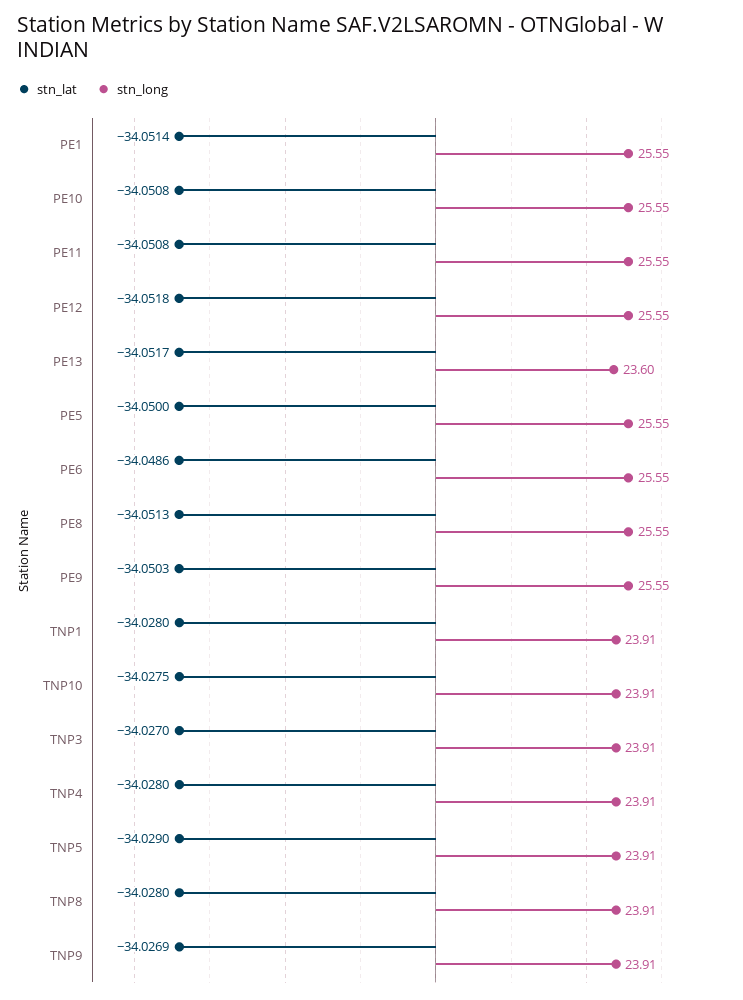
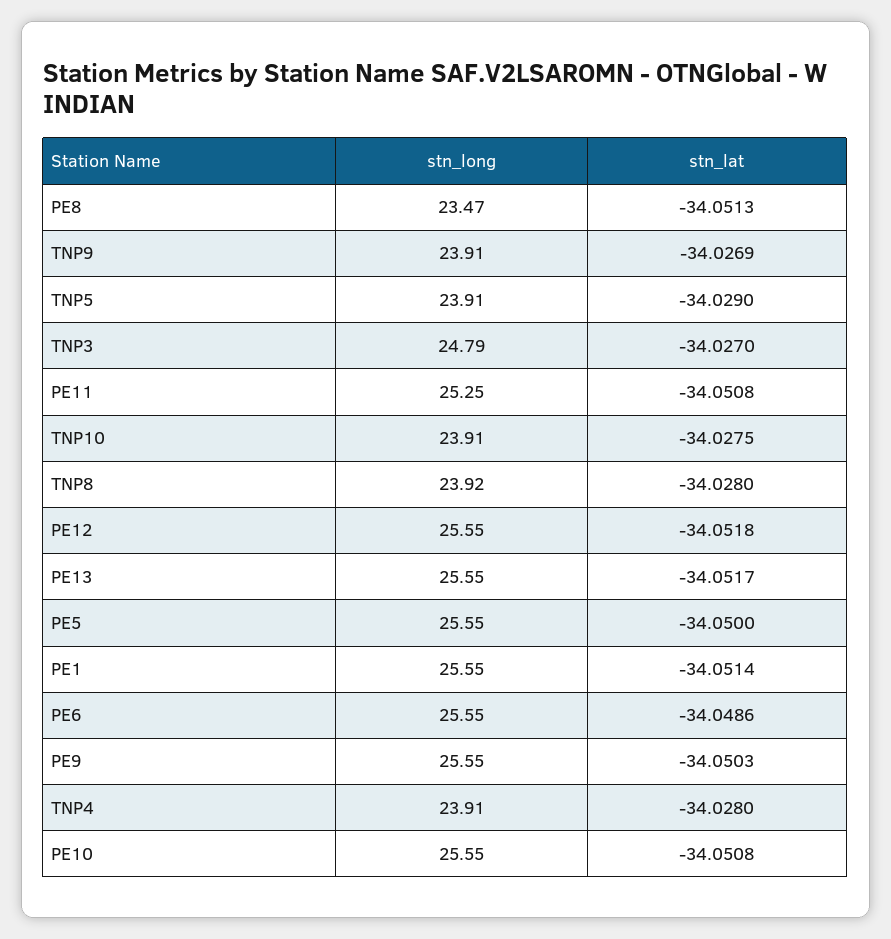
stn_long, PE11: 25.55 -> 25.25
stn_long, PE13: 23.6 -> 25.55
stn_long, PE8: 25.55 -> 23.47
stn_lat, TNP1: -34.028 -> none
stn_long, TNP1: 23.91 -> none
stn_long, TNP3: 23.91 -> 24.79
stn_long, TNP8: 23.91 -> 23.92

